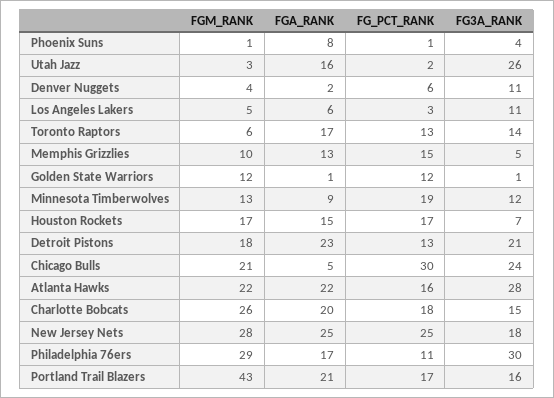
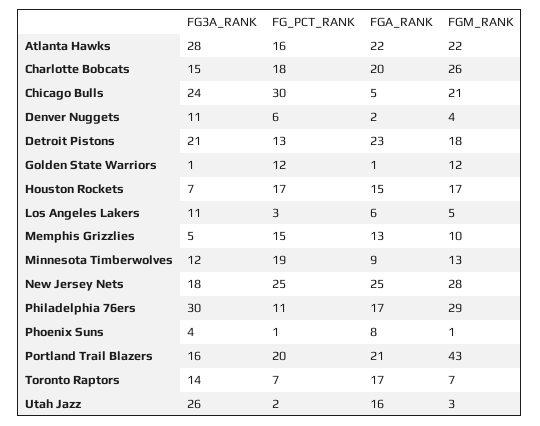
FGM_RANK, Toronto Raptors: 6 -> 7
FG_PCT_RANK, Toronto Raptors: 13 -> 7
FG_PCT_RANK, Portland Trail Blazers: 17 -> 20

